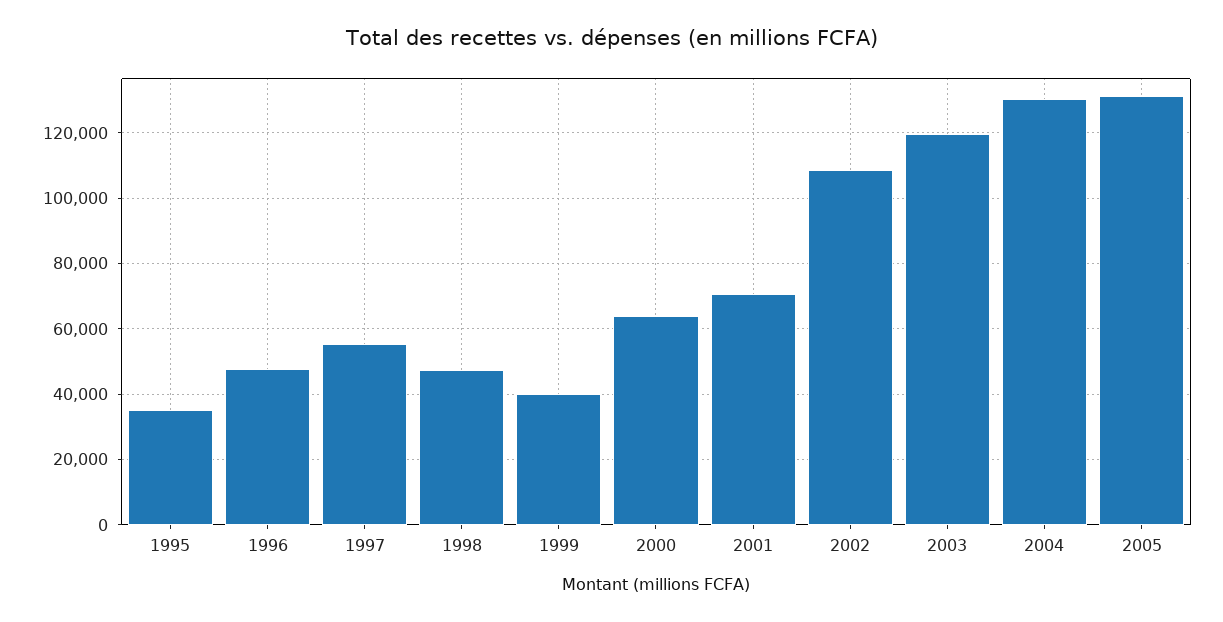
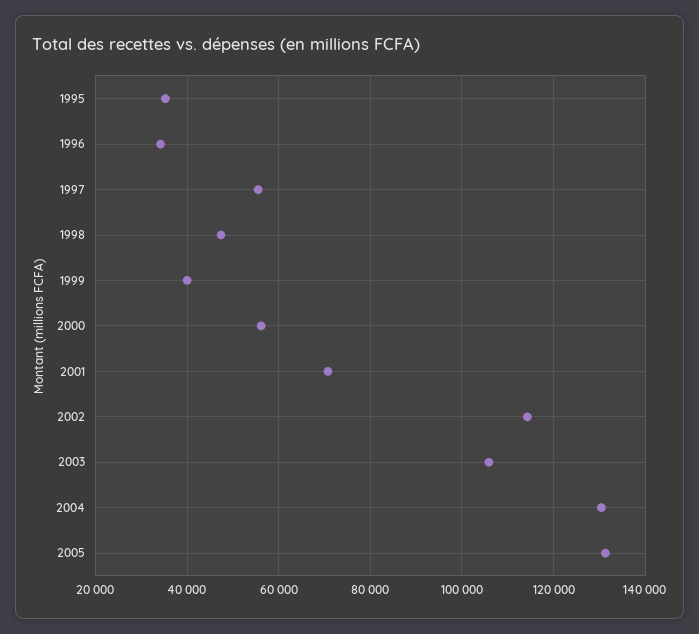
1996: 48000 -> 34000
2000: 64000 -> 56000
2002: 108000 -> 114000
2003: 120000 -> 106000

